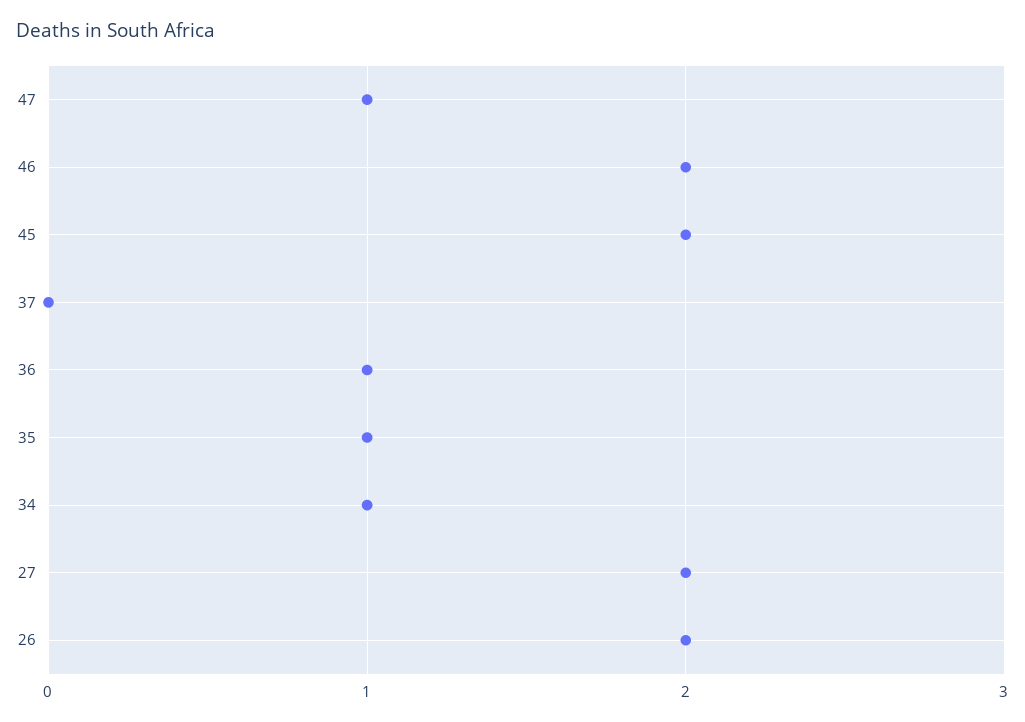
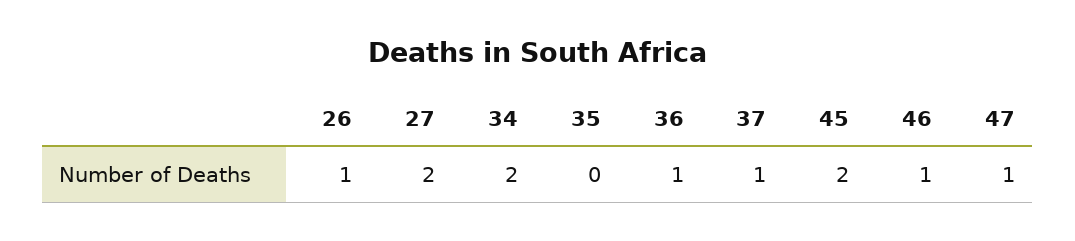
46: 2 -> 1
37: 0 -> 1
35: 1 -> 0
34: 1 -> 2
26: 2 -> 1

